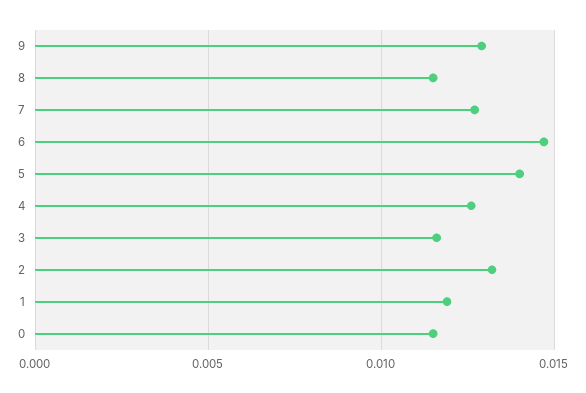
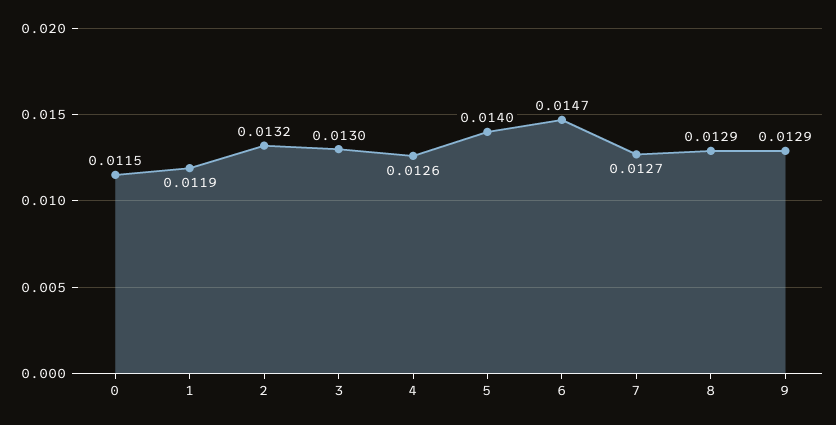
8: 0.0115 -> 0.0129
3: 0.0115 -> 0.013

